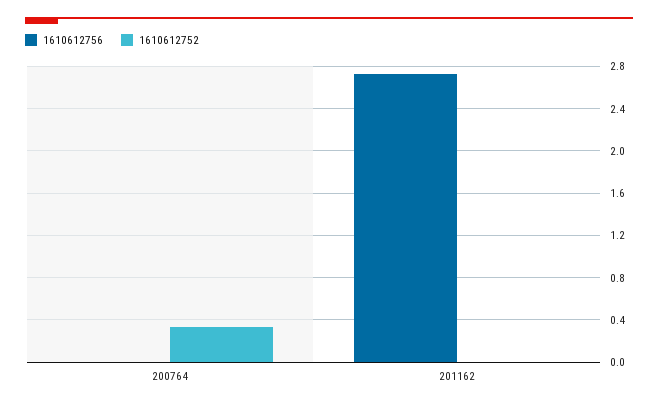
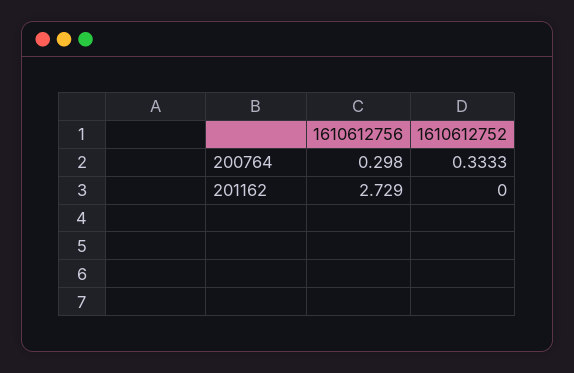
1610612756, 200764: 0 -> 0.298

